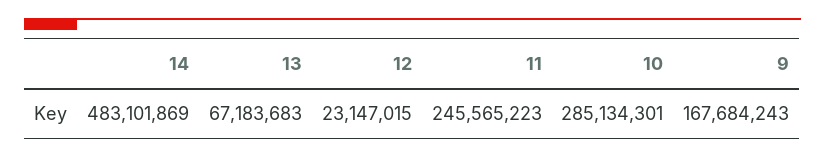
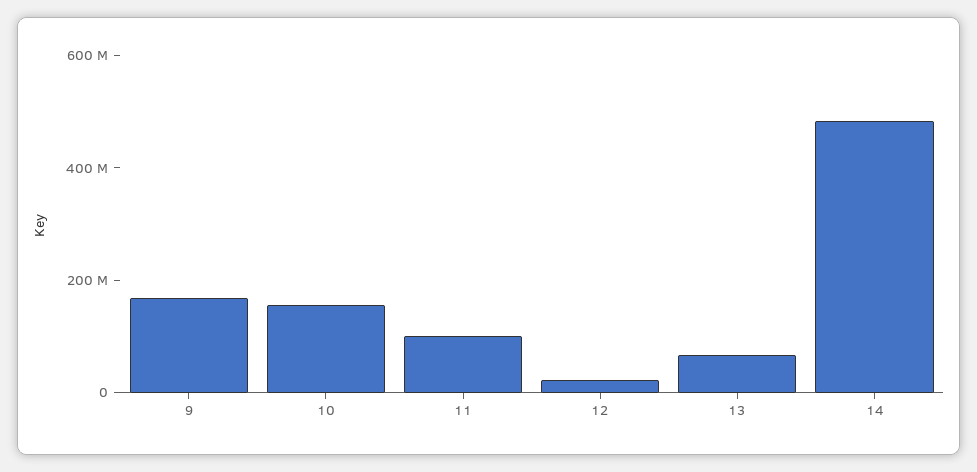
11: 245565223 -> 100000000
10: 285134301 -> 150000000

